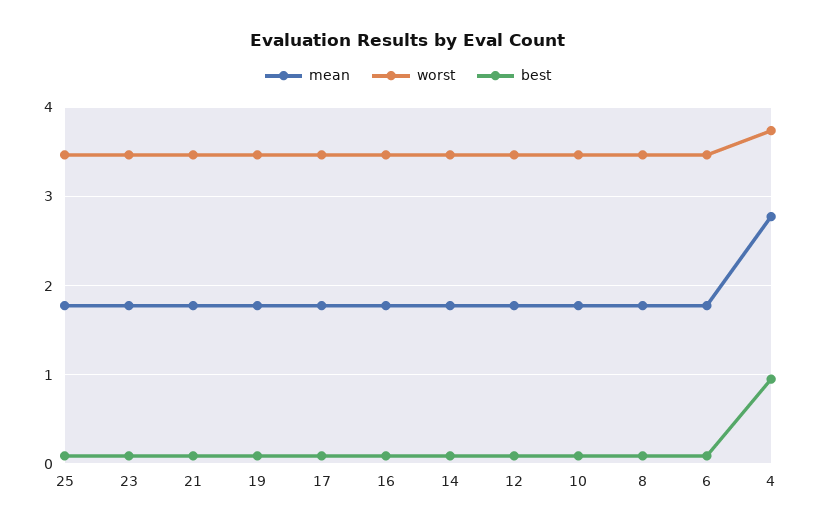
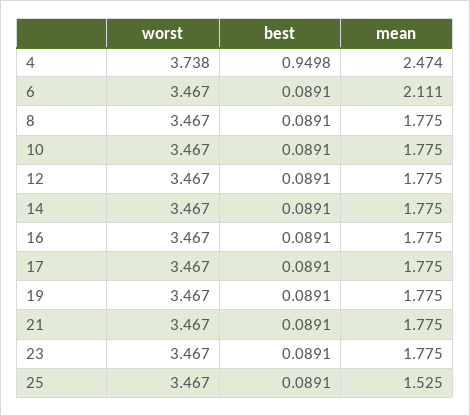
mean, 25: 1.8 -> 1.525
mean, 6: 1.8 -> 2.111
mean, 4: 2.8 -> 2.474

